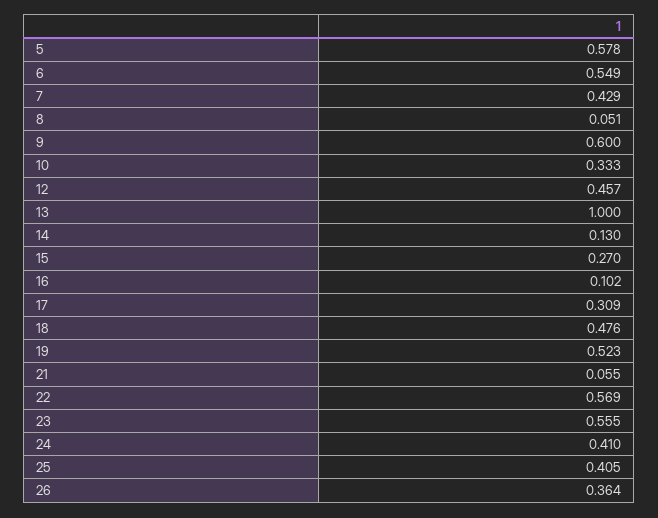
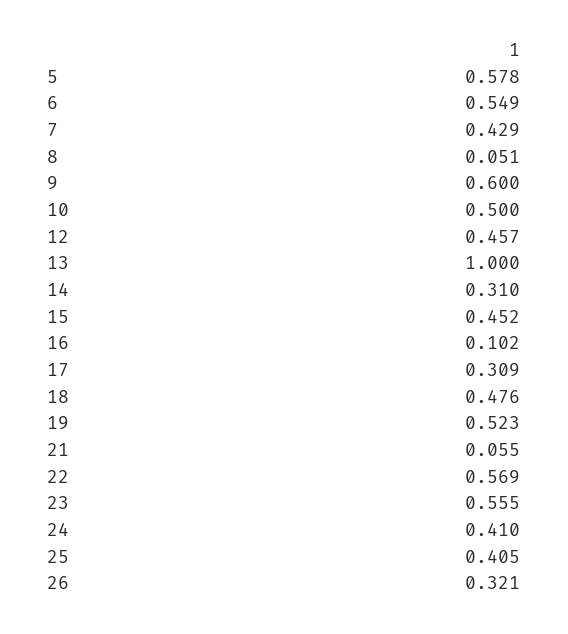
10: 0.333 -> 0.5
14: 0.13 -> 0.31
15: 0.27 -> 0.452
26: 0.364 -> 0.321

